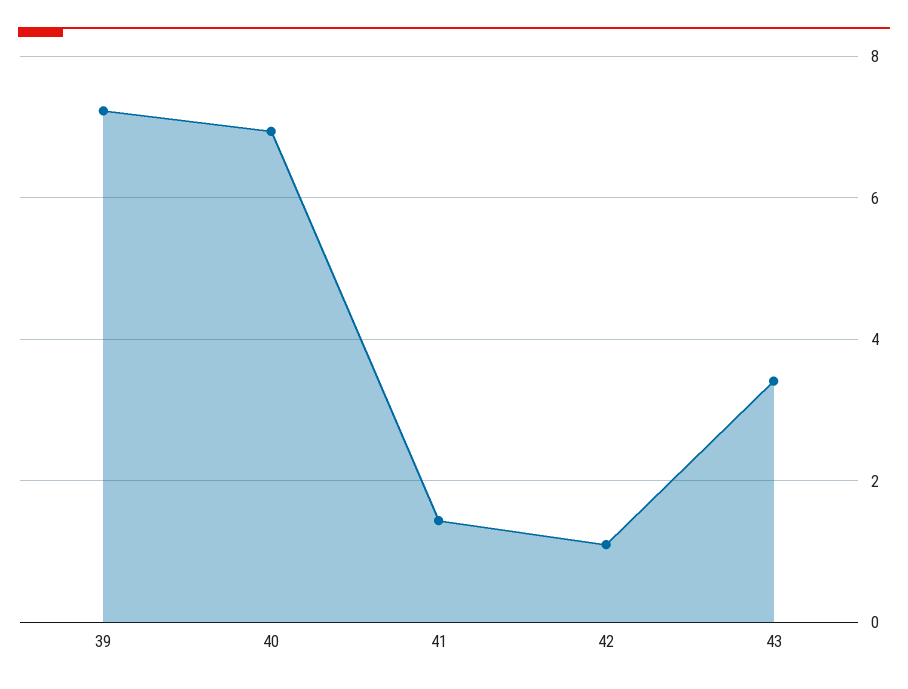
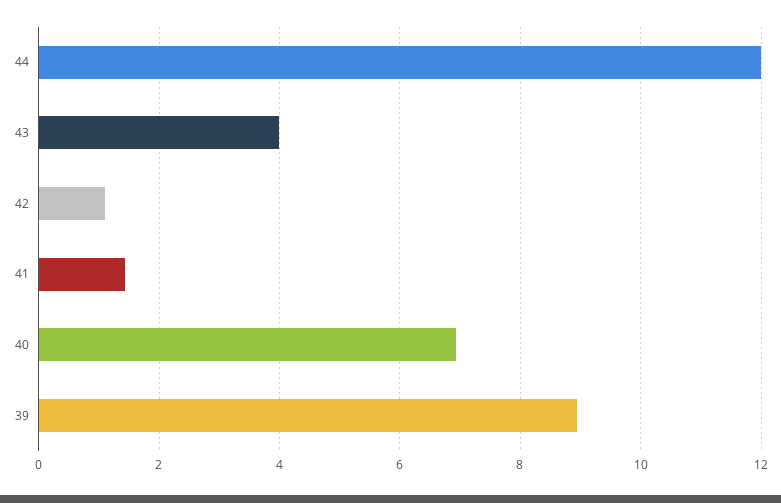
39: 7.2 -> 9
43: 3.4 -> 4
44: none -> 12

